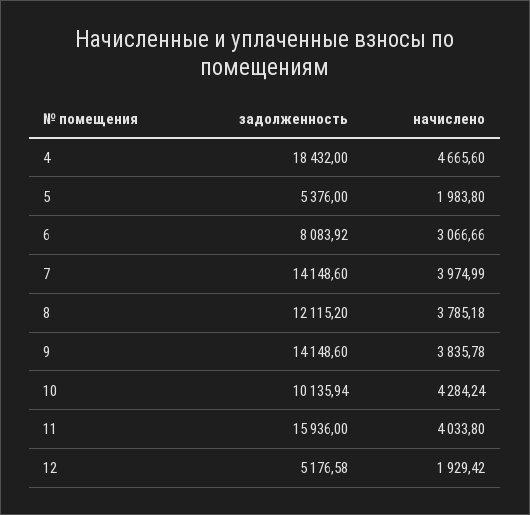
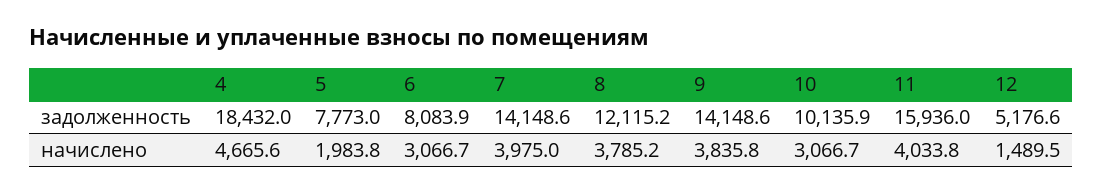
задолженность, 5: 5376 -> 7773
начислено, 10: 4284.24 -> 3066.7
начислено, 12: 1929.42 -> 1489.5

